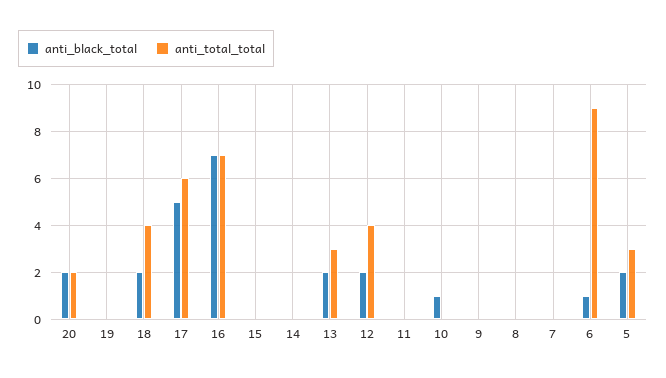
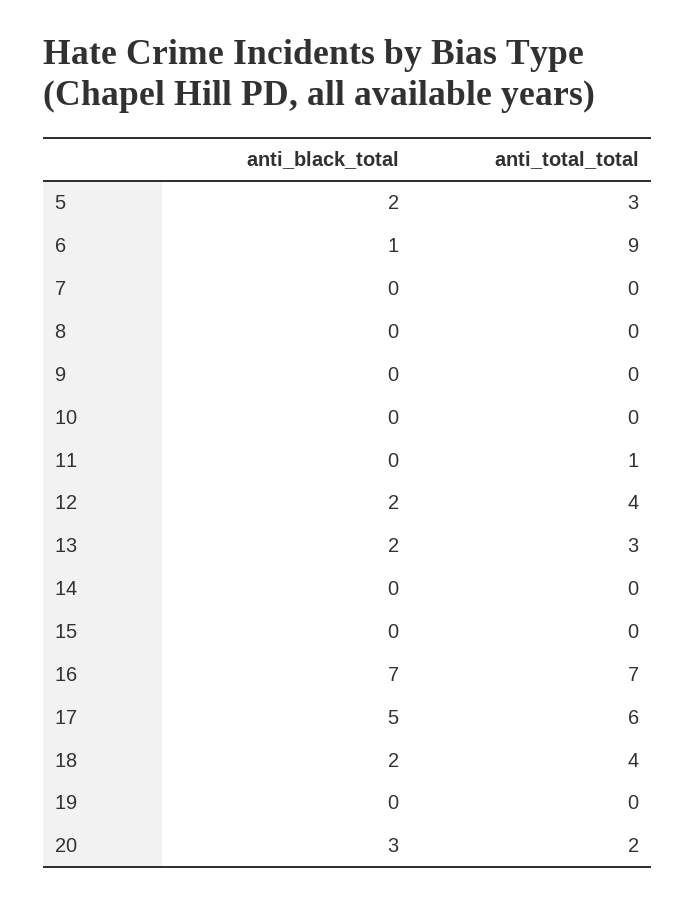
anti_black_total, 20: 2 -> 3
anti_total_total, 11: 0 -> 1
anti_black_total, 10: 1 -> 0

